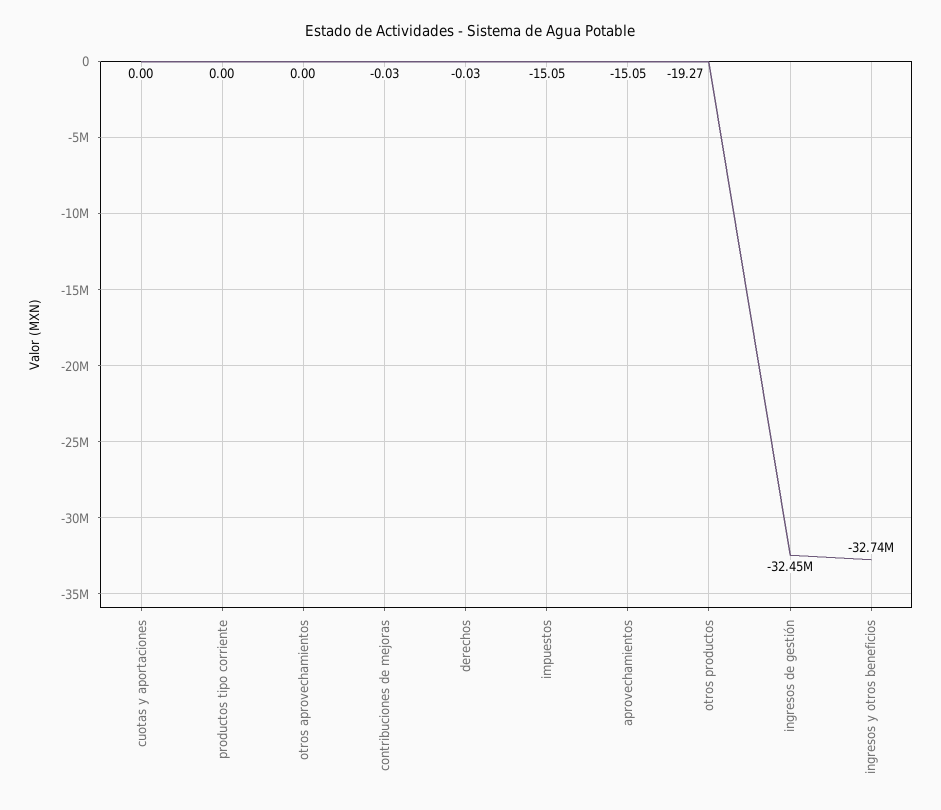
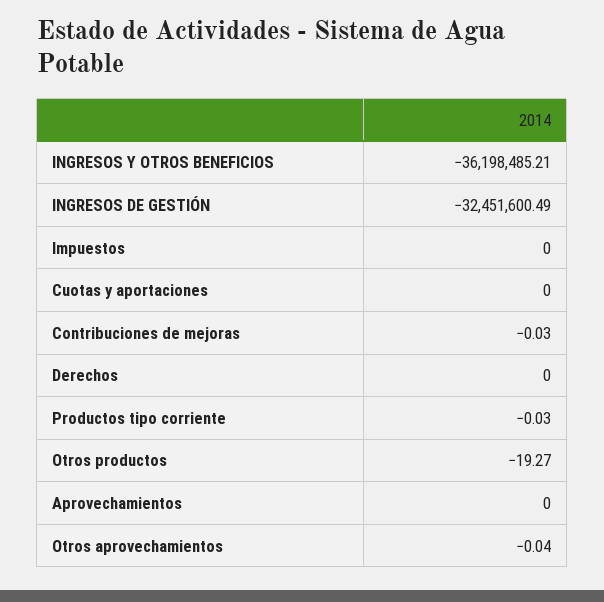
productos tipo corriente: 0 -> -0.03
otros aprovechamientos: 0 -> -0.04
derechos: -0.03 -> 0
impuestos: -15.05 -> 0
aprovechamientos: -15.05 -> 0
ingresos y otros beneficios: -32740000 -> -36198485.21

